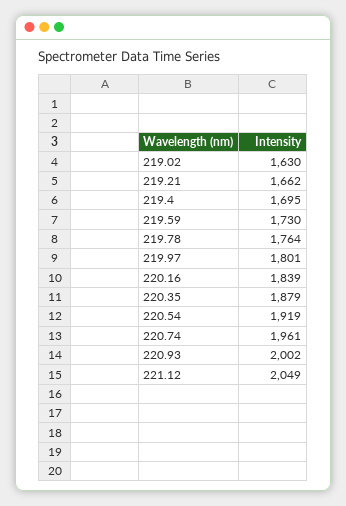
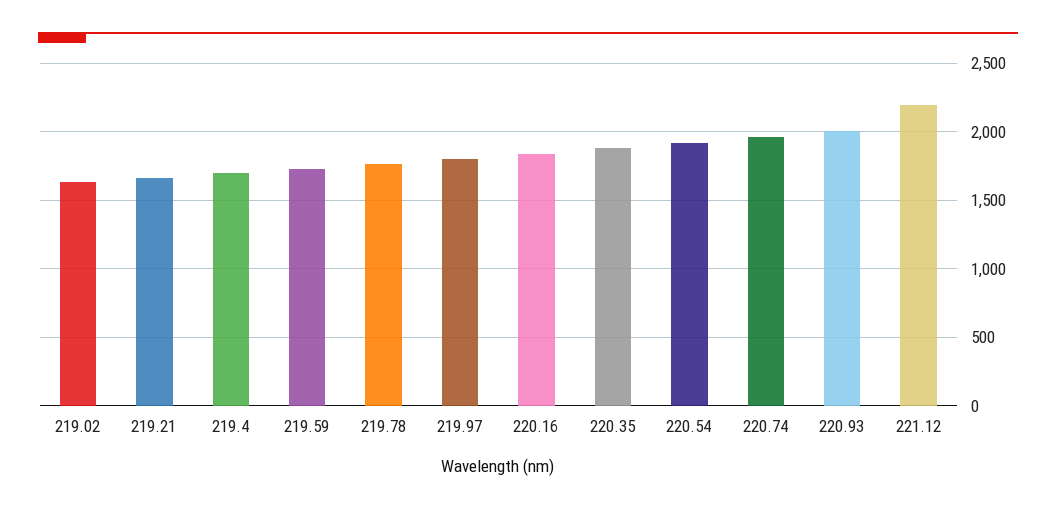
221.12: 2049 -> 2200

